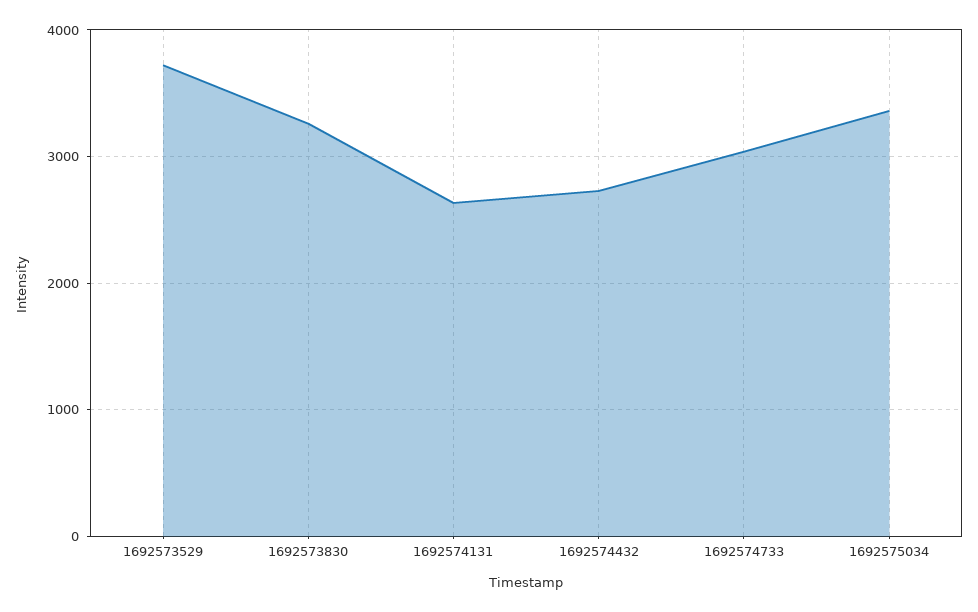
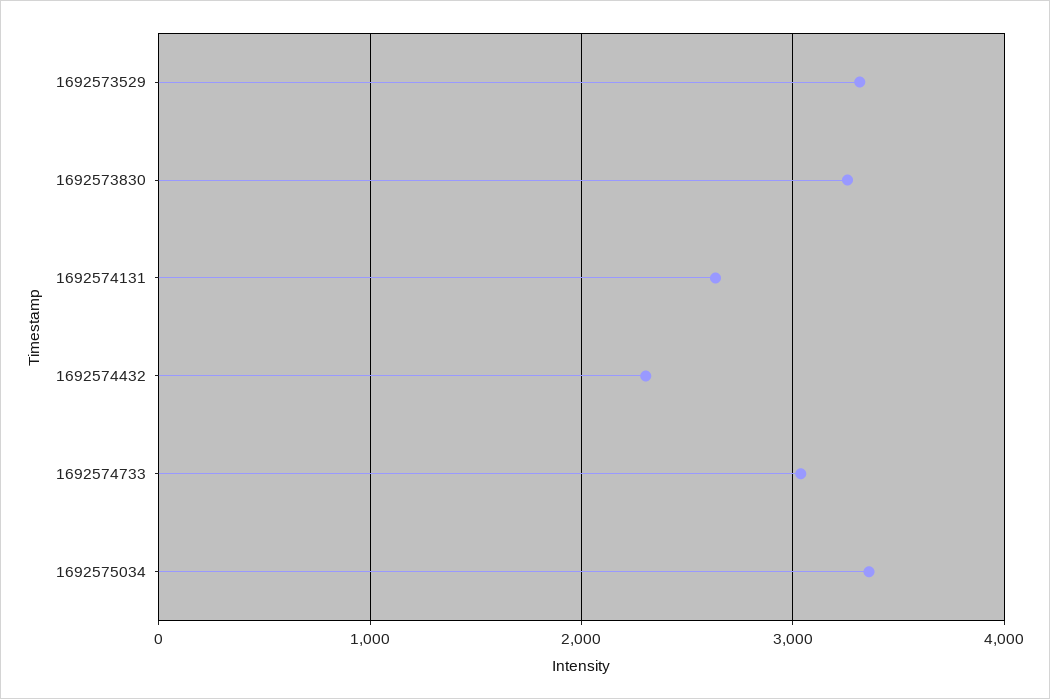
1692573529: 3700 -> 3300
1692574432: 2700 -> 2300

